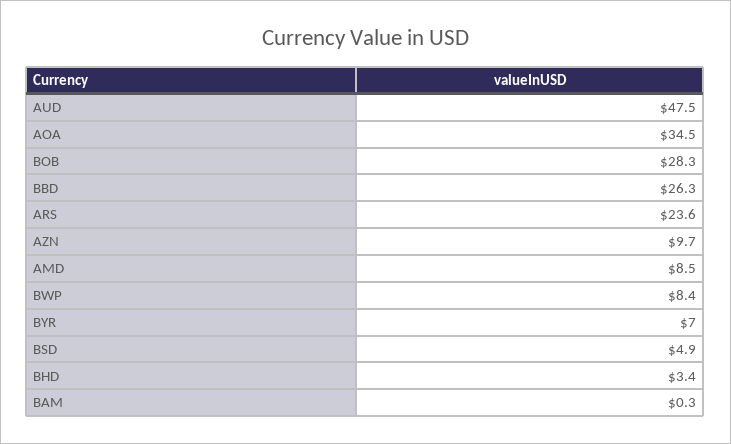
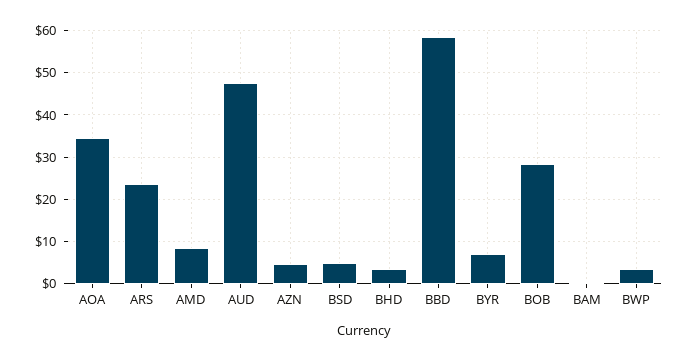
BBD: 26.3 -> 58
AZN: 9.7 -> 4
BWP: 8.4 -> 4

